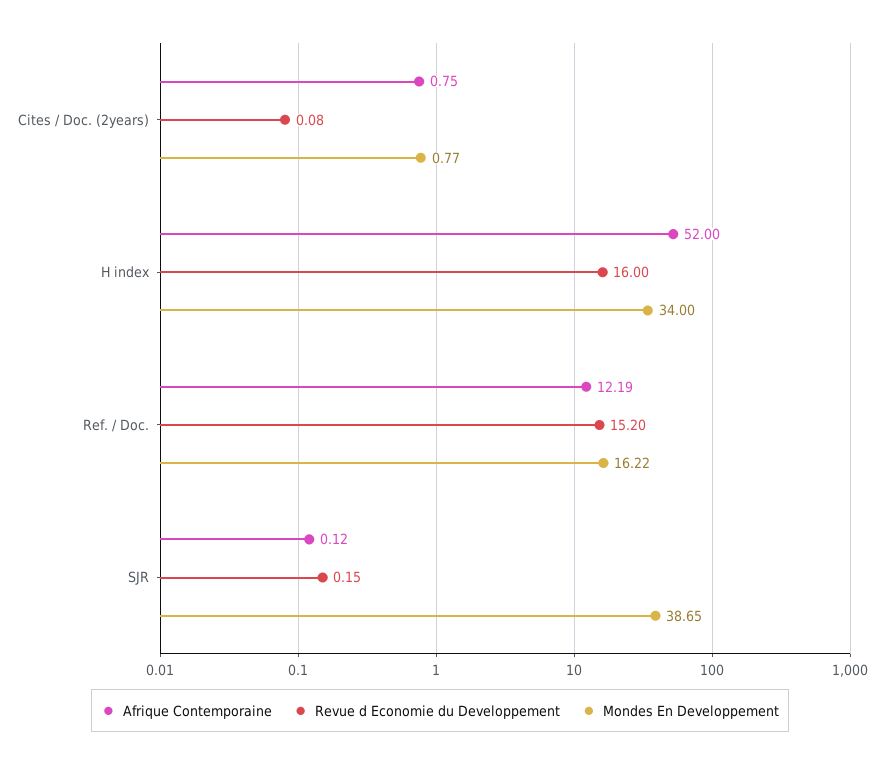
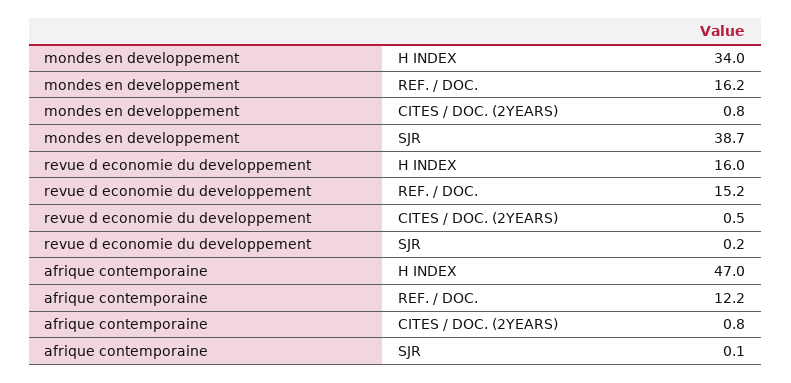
Revue d Economie du Developpement, Cites / Doc. (2years): 0.08 -> 0.5
Afrique Contemporaine, H index: 52 -> 47

